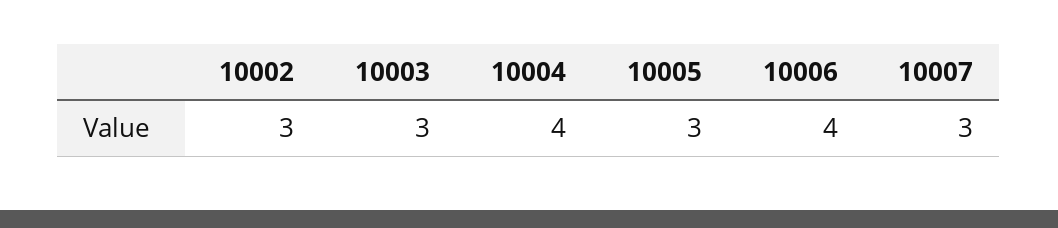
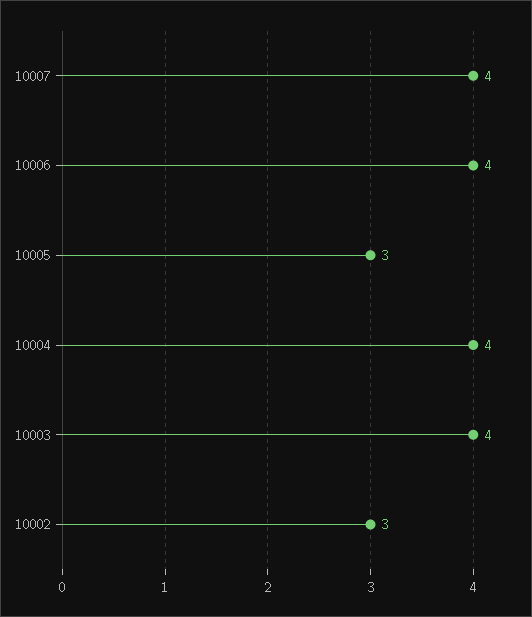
10003: 3 -> 4
10007: 3 -> 4

